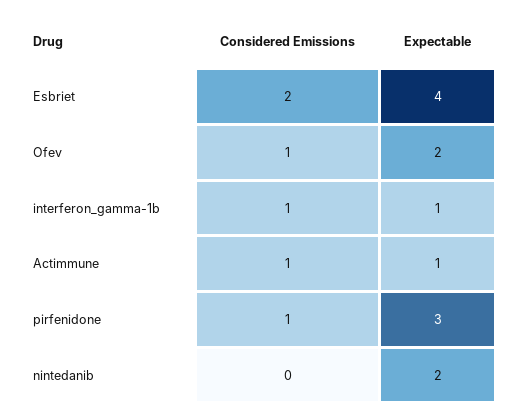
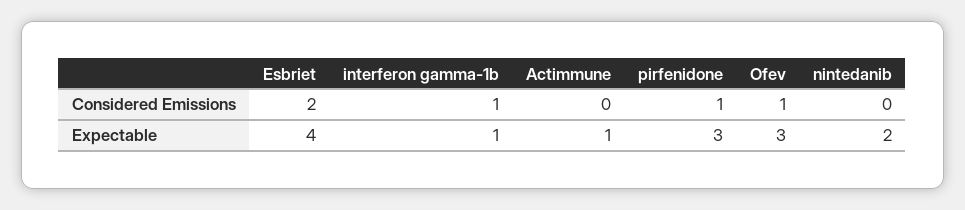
Expectable, Ofev: 2 -> 3
Considered Emissions, Actimmune: 1 -> 0

